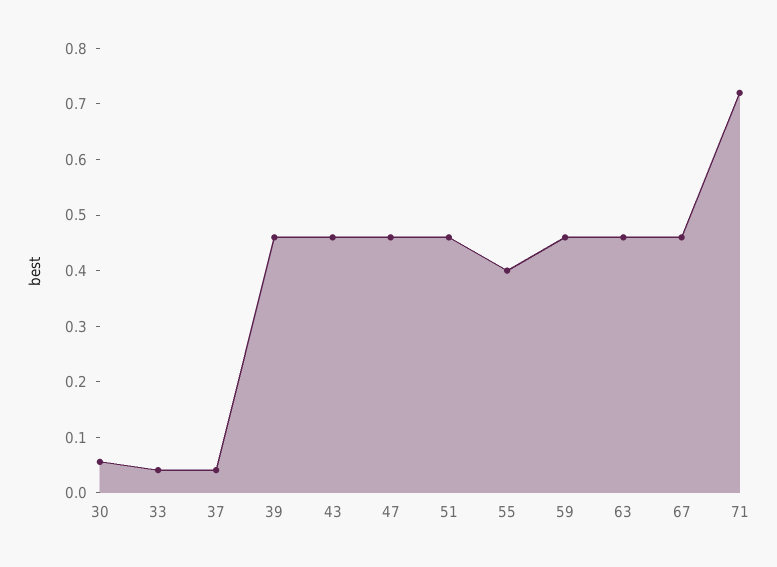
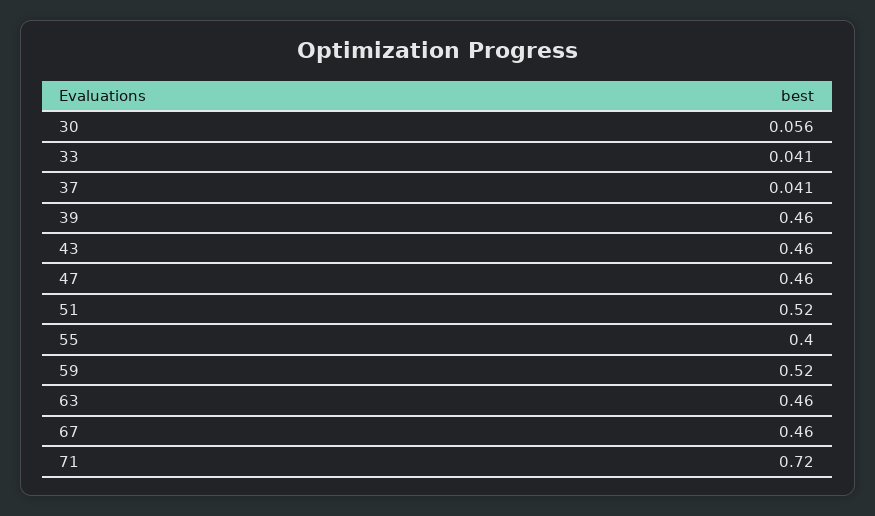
51: 0.46 -> 0.52
59: 0.46 -> 0.52

